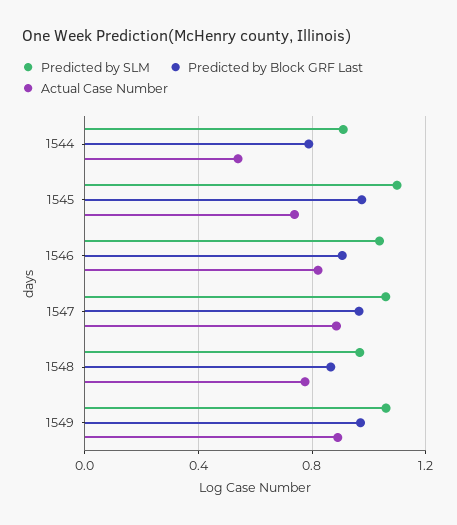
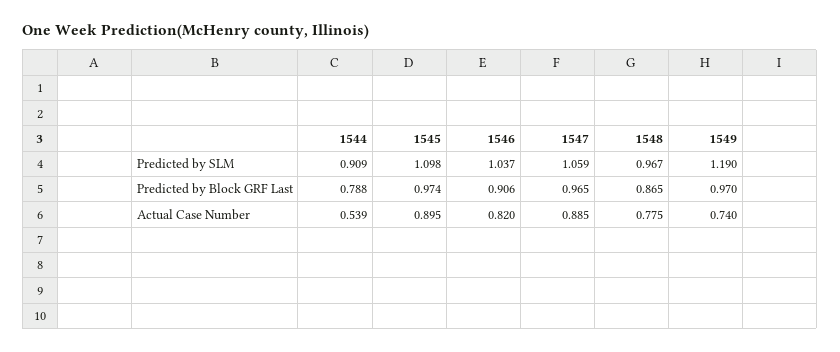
Actual Case Number, 1545: 0.75 -> 0.895
Predicted by SLM, 1549: 1.05 -> 1.19
Actual Case Number, 1549: 0.9 -> 0.74

